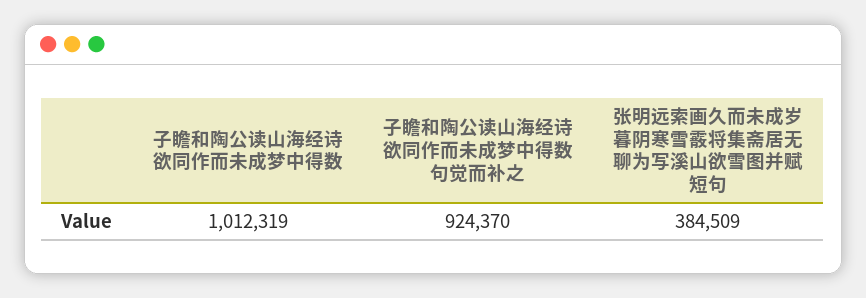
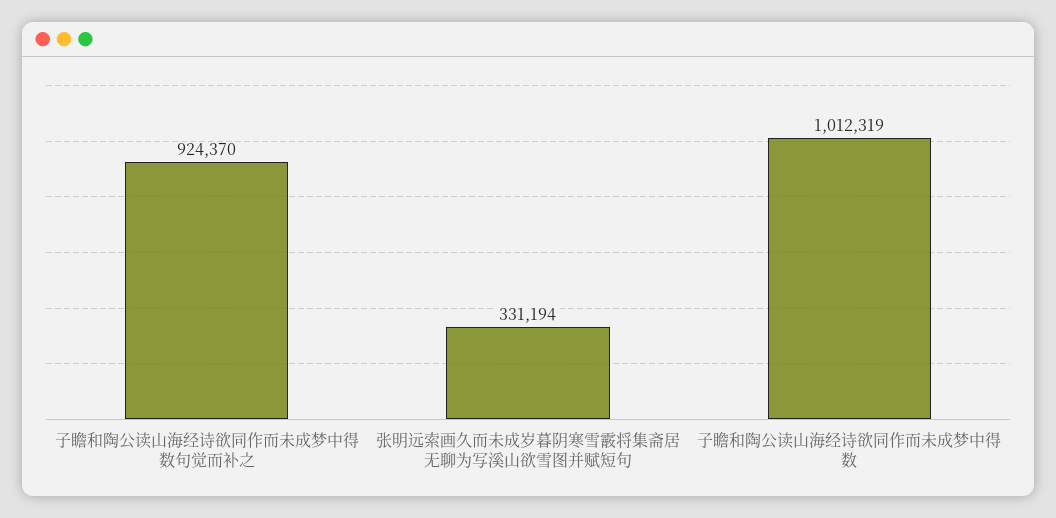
张明远索画久而未成岁暮阴寒雪霰将集斋居无聊为写溪山欲雪图并赋短句: 384509 -> 331194

